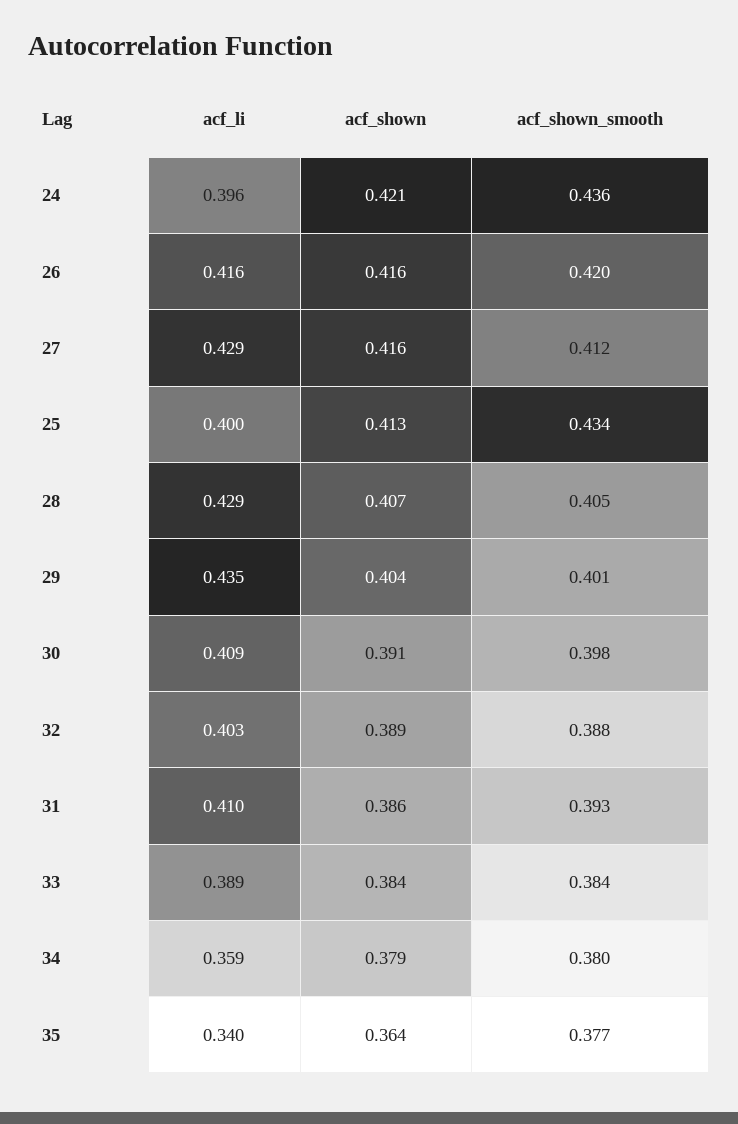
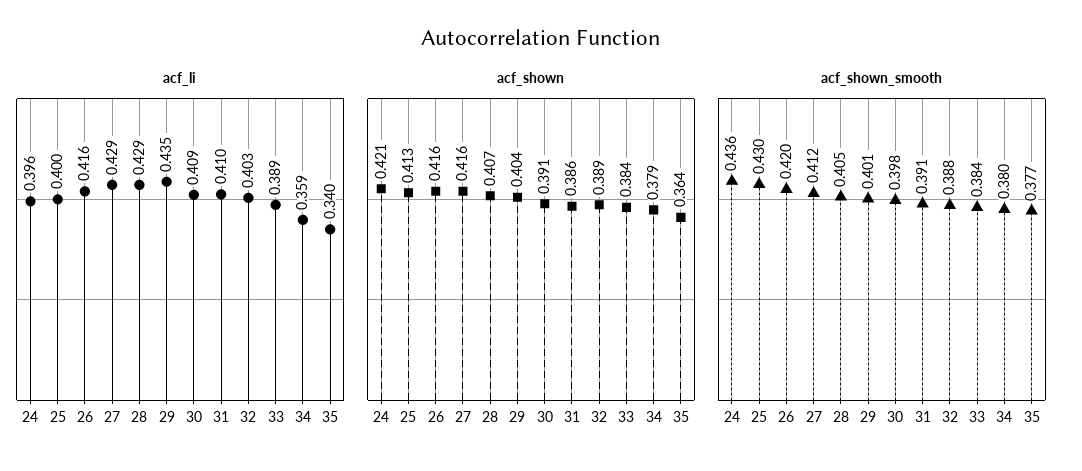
acf_shown_smooth, 25: 0.434 -> 0.43
acf_shown_smooth, 31: 0.393 -> 0.391

